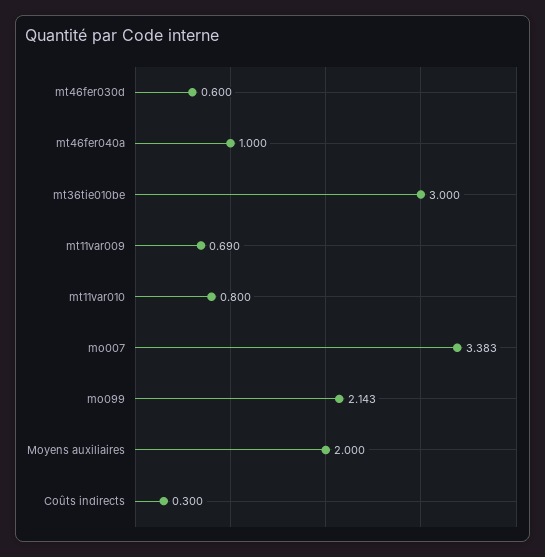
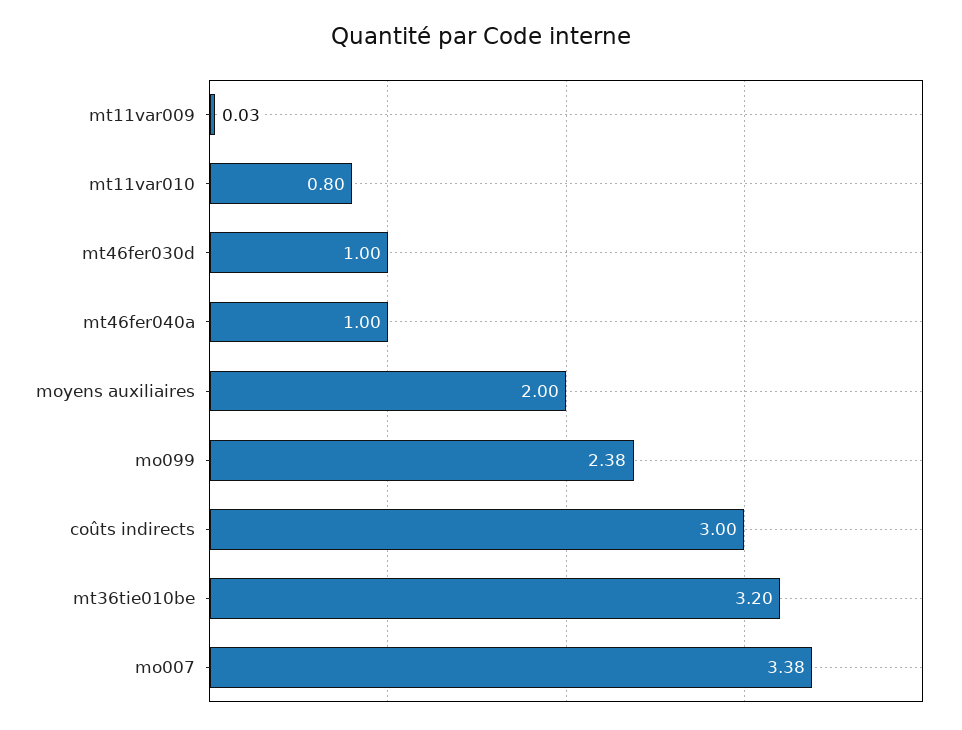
mt46fer030d: 0.6 -> 1
mt36tie010be: 3 -> 3.2
mt11var009: 0.69 -> 0.03
mo099: 2.143 -> 2.38
Coûts indirects: 0.3 -> 3

